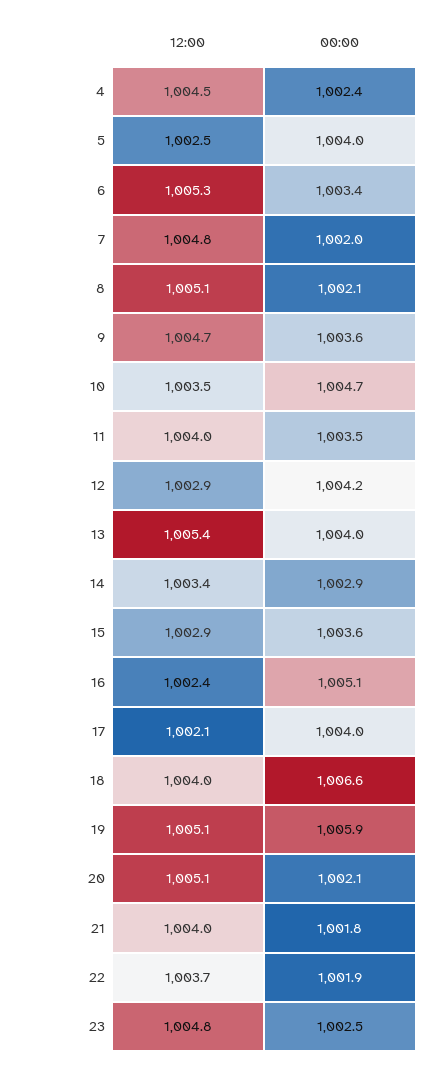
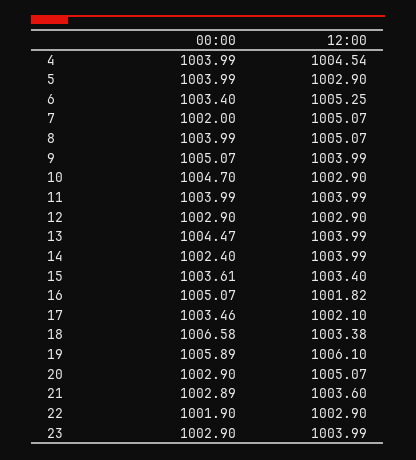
00:00, 4: 1002.4 -> 1003.99
12:00, 5: 1002.5 -> 1002.9
12:00, 7: 1004.8 -> 1005.07
00:00, 8: 1002.1 -> 1003.99
12:00, 9: 1004.7 -> 1003.99
00:00, 9: 1003.6 -> 1005.07
12:00, 10: 1003.5 -> 1002.9
00:00, 11: 1003.5 -> 1003.99
00:00, 12: 1004.2 -> 1002.9
12:00, 13: 1005.4 -> 1003.99
00:00, 13: 1004 -> 1004.47
12:00, 14: 1003.4 -> 1003.99
00:00, 14: 1002.9 -> 1002.4
12:00, 15: 1002.9 -> 1003.4
12:00, 16: 1002.4 -> 1001.82
00:00, 17: 1004 -> 1003.46
12:00, 18: 1004 -> 1003.38
12:00, 19: 1005.1 -> 1006.1
00:00, 20: 1002.1 -> 1002.9
12:00, 21: 1004 -> 1003.6
00:00, 21: 1001.8 -> 1002.89
12:00, 22: 1003.7 -> 1002.9
12:00, 23: 1004.8 -> 1003.99
00:00, 23: 1002.5 -> 1002.9

